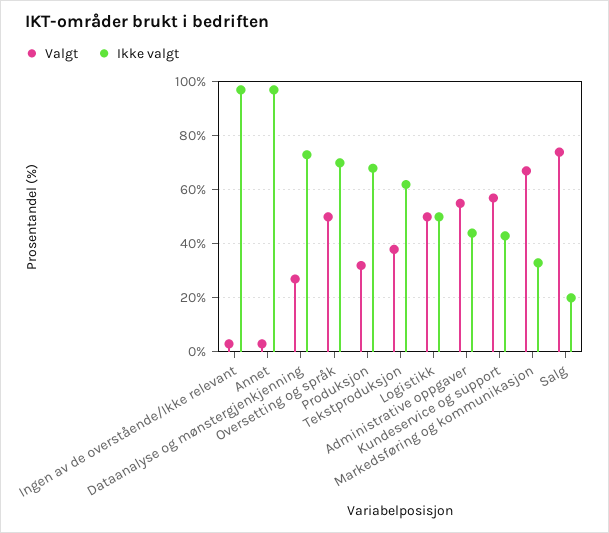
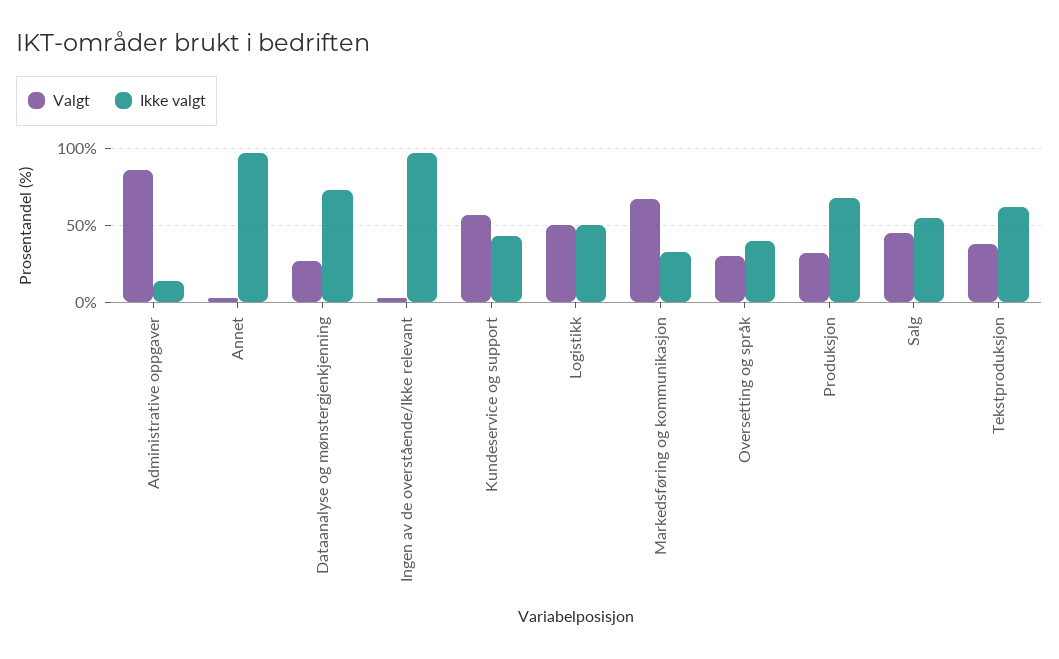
Valgt, Oversetting og språk: 50 -> 30
Ikke valgt, Oversetting og språk: 70 -> 40
Valgt, Administrative oppgaver: 55 -> 85
Ikke valgt, Administrative oppgaver: 45 -> 15
Valgt, Salg: 75 -> 45
Ikke valgt, Salg: 20 -> 55

